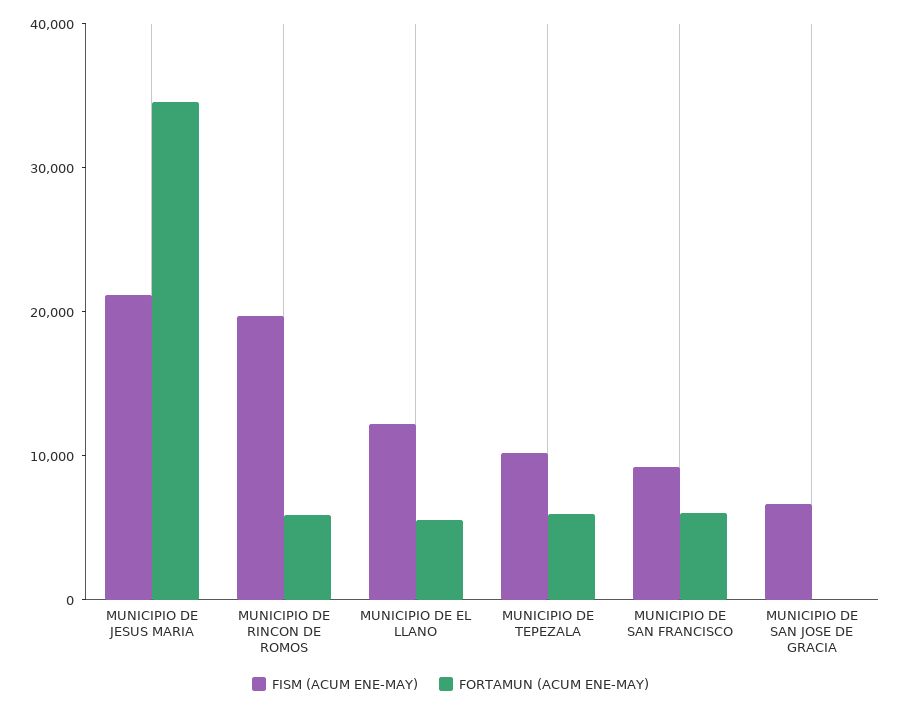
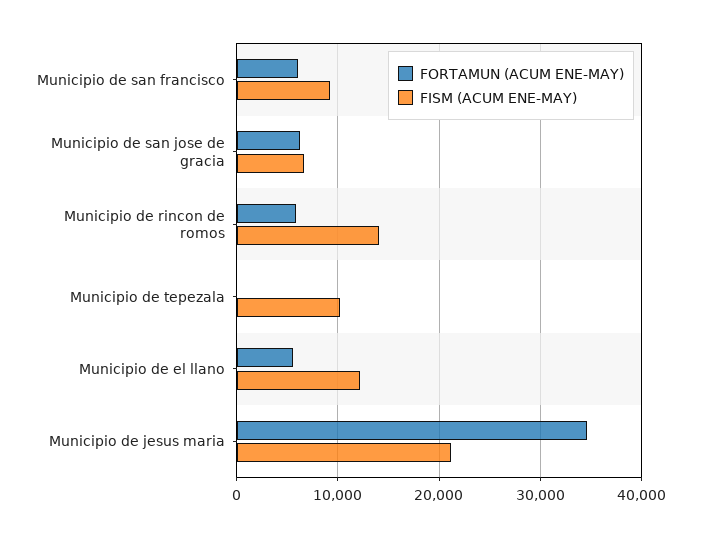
FISM (ACUM ENE-MAY), MUNICIPIO DE RINCON DE ROMOS: 20000 -> 14000
FORTAMUN (ACUM ENE-MAY), MUNICIPIO DE TEPEZALA: 6000 -> 0
FORTAMUN (ACUM ENE-MAY), MUNICIPIO DE SAN JOSE DE GRACIA: 0 -> 6000

